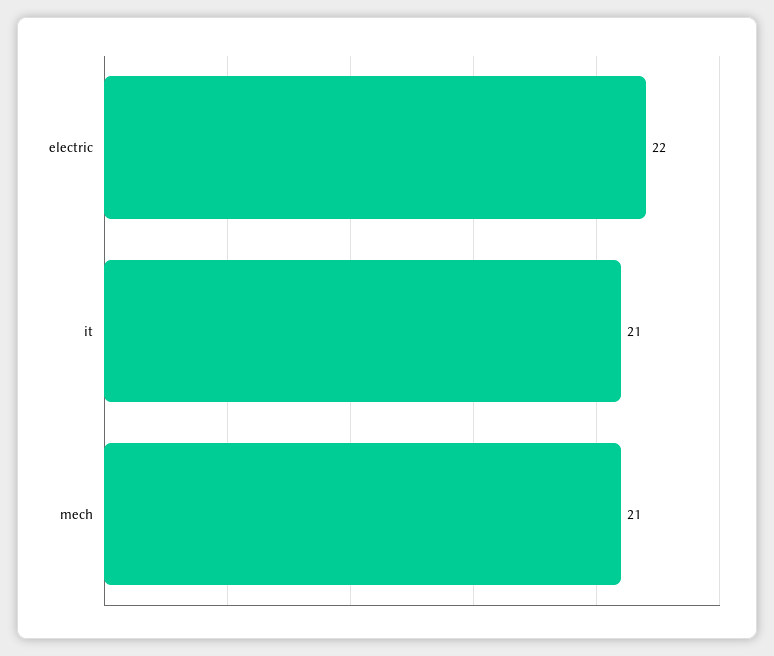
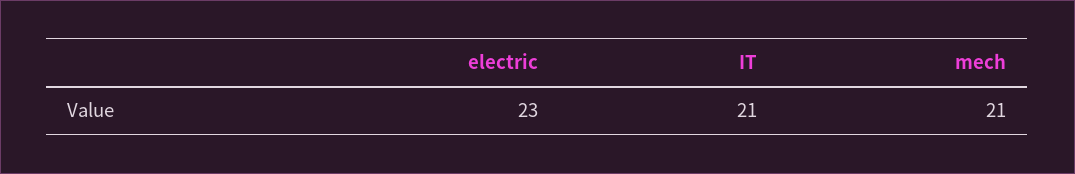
electric: 22 -> 23

